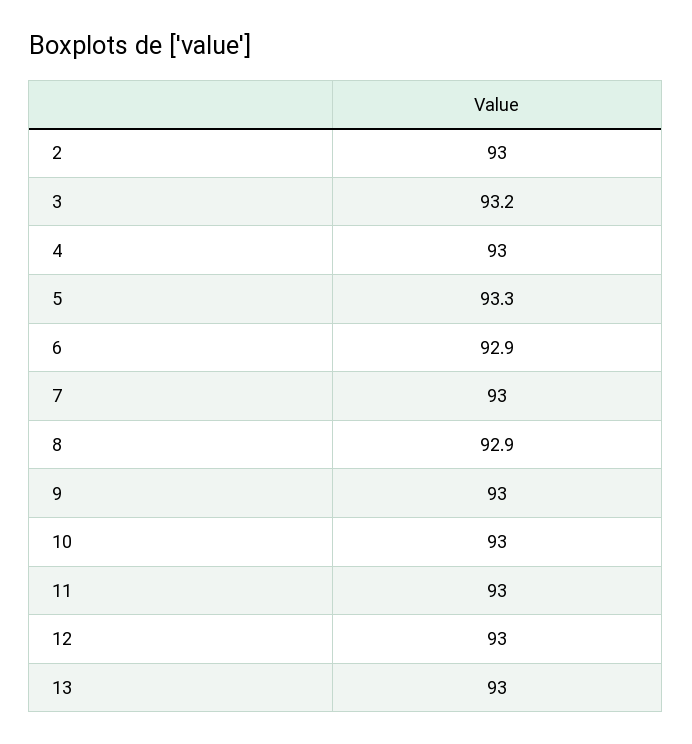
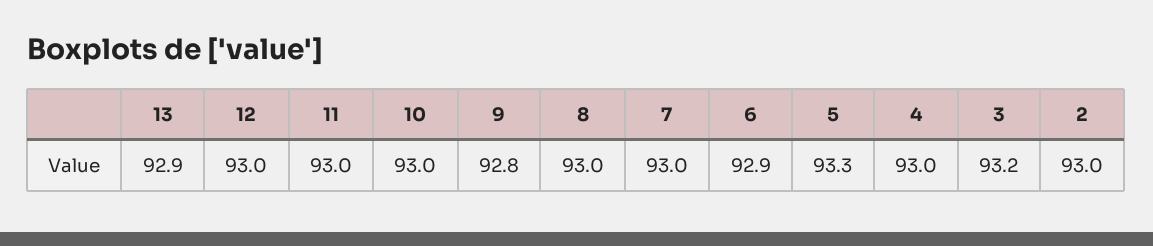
8: 92.9 -> 93
9: 93 -> 92.8
13: 93 -> 92.9

